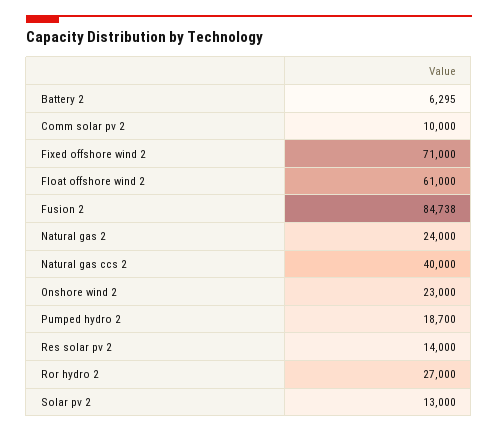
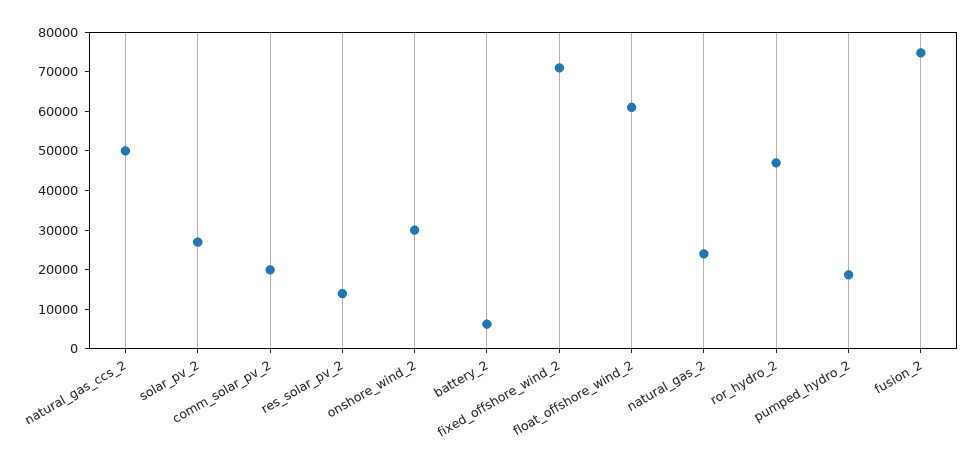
Comm solar pv 2: 10000 -> 20000
Fusion 2: 84738 -> 75000
Natural gas ccs 2: 40000 -> 50000
Onshore wind 2: 23000 -> 30000
Ror hydro 2: 27000 -> 47500
Solar pv 2: 13000 -> 27500

